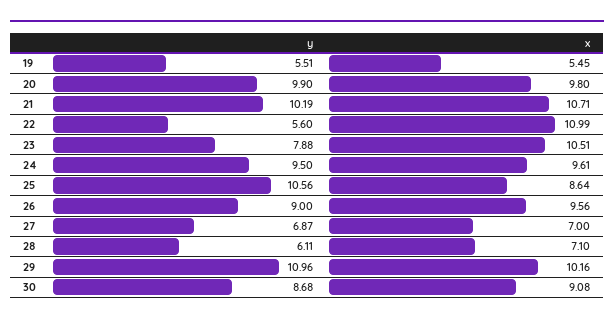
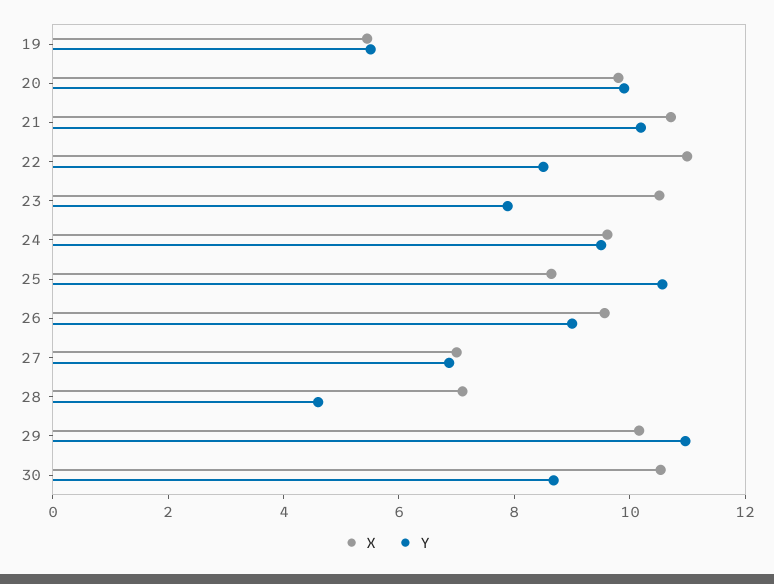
y, 22: 5.6 -> 8.5
y, 28: 6.11 -> 4.5
x, 30: 9.08 -> 10.5

